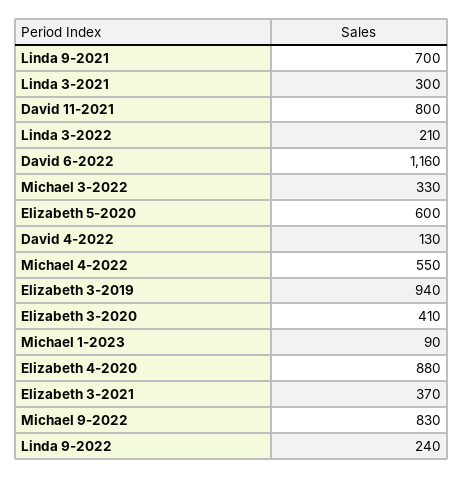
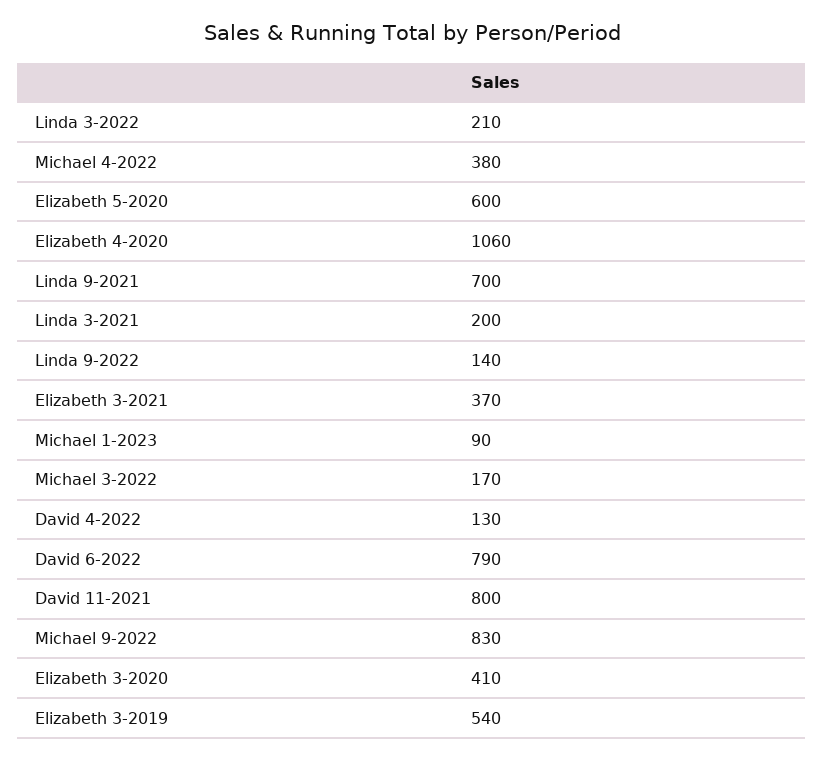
Linda 3-2021: 300 -> 200
David 6-2022: 1160 -> 790
Michael 3-2022: 330 -> 170
Michael 4-2022: 550 -> 380
Elizabeth 3-2019: 940 -> 540
Elizabeth 4-2020: 880 -> 1060
Linda 9-2022: 240 -> 140

